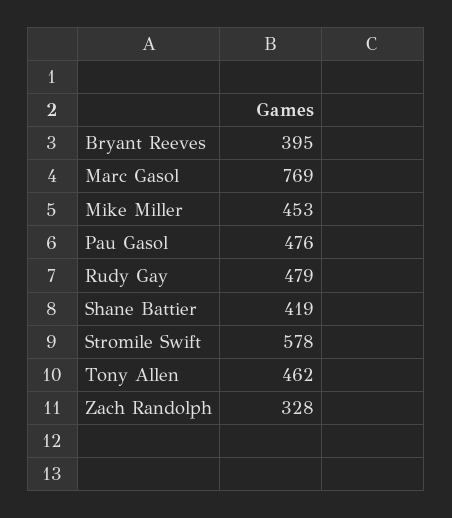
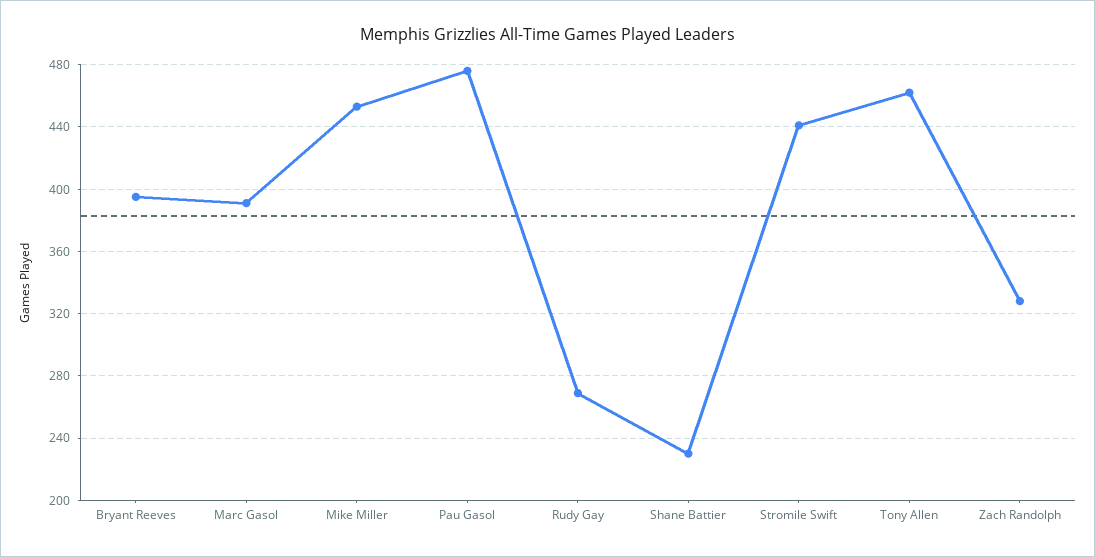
Marc Gasol: 769 -> 390
Rudy Gay: 479 -> 270
Shane Battier: 419 -> 230
Stromile Swift: 578 -> 440

